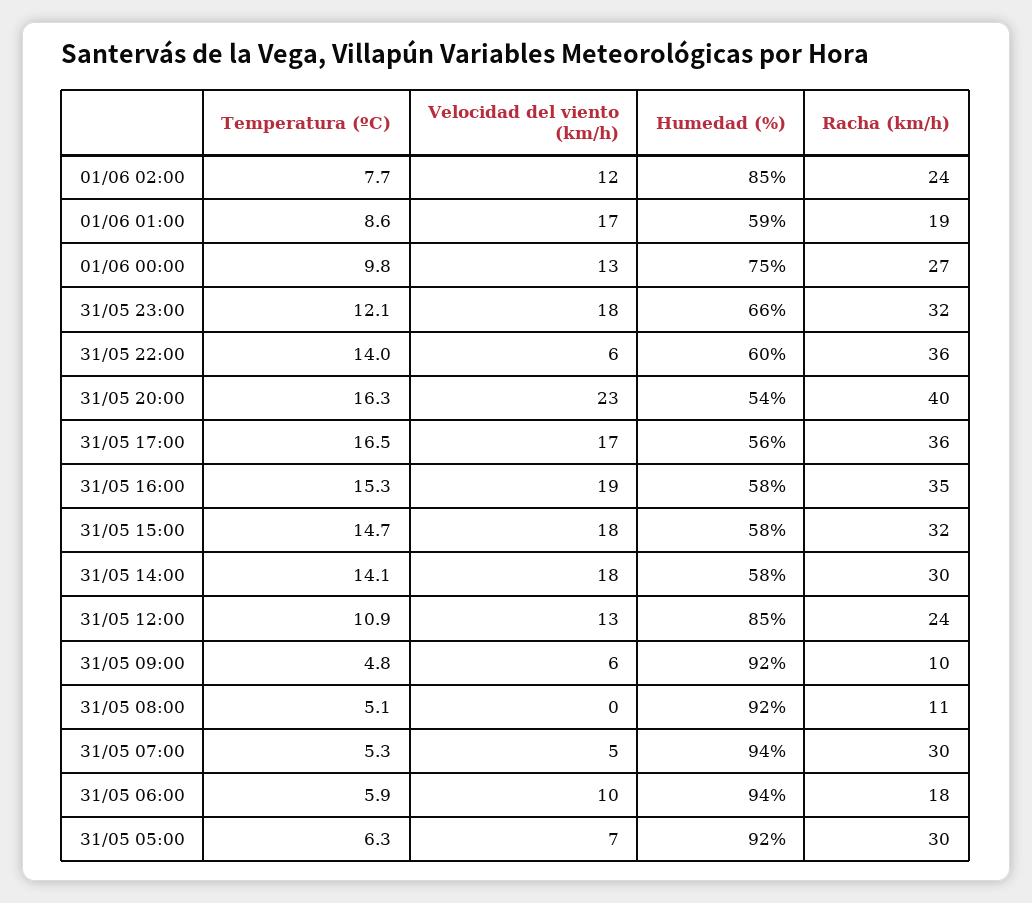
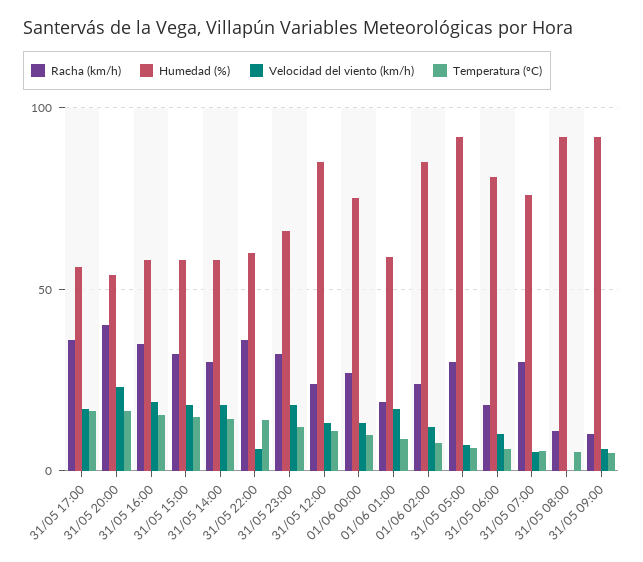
Humedad (%), 31/05 07:00: 94 -> 75
Humedad (%), 31/05 06:00: 94 -> 80

